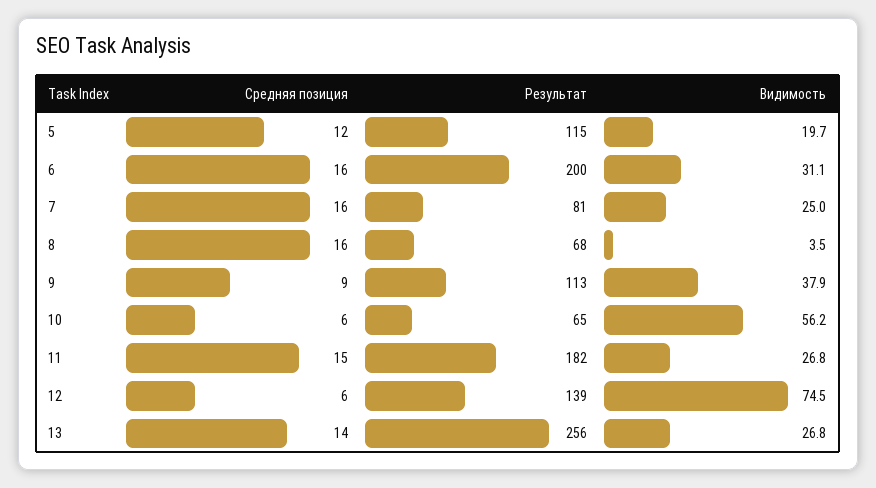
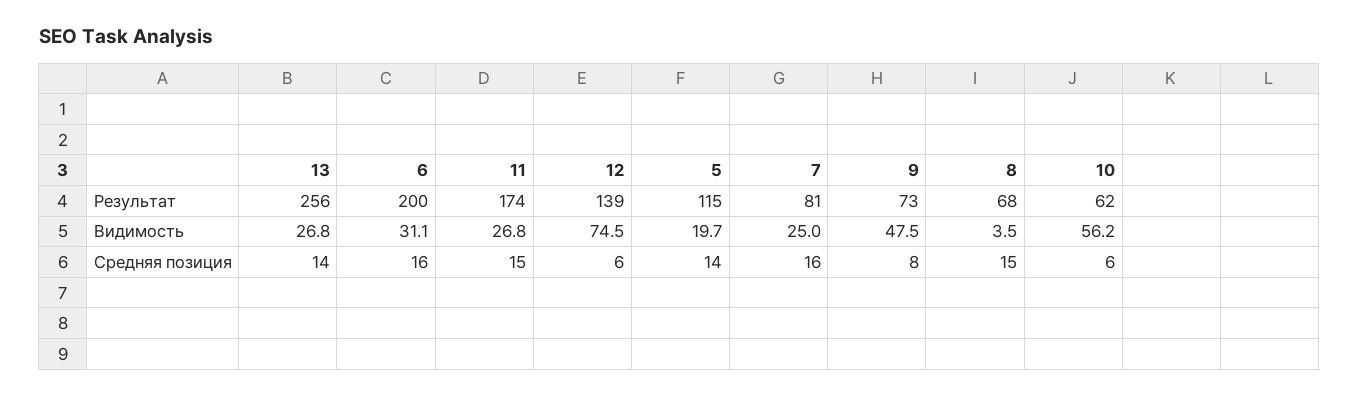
Средняя позиция, 5: 12 -> 14
Средняя позиция, 8: 16 -> 15
Средняя позиция, 9: 9 -> 8
Результат, 9: 113 -> 73
Видимость, 9: 37.9 -> 47.5
Результат, 10: 65 -> 62
Результат, 11: 182 -> 174

